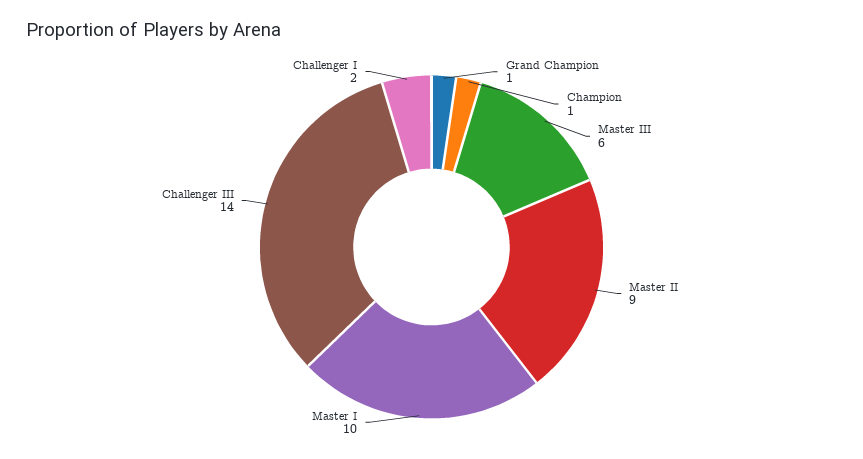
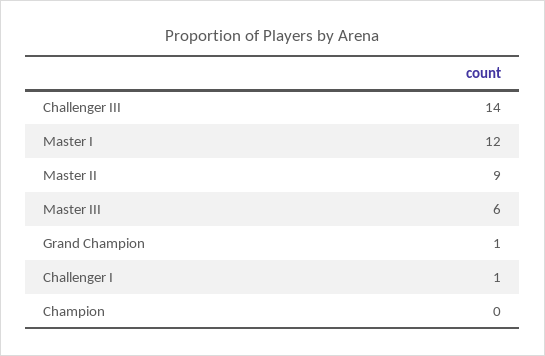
Champion: 1 -> 0
Master I: 10 -> 12
Challenger I: 2 -> 1

